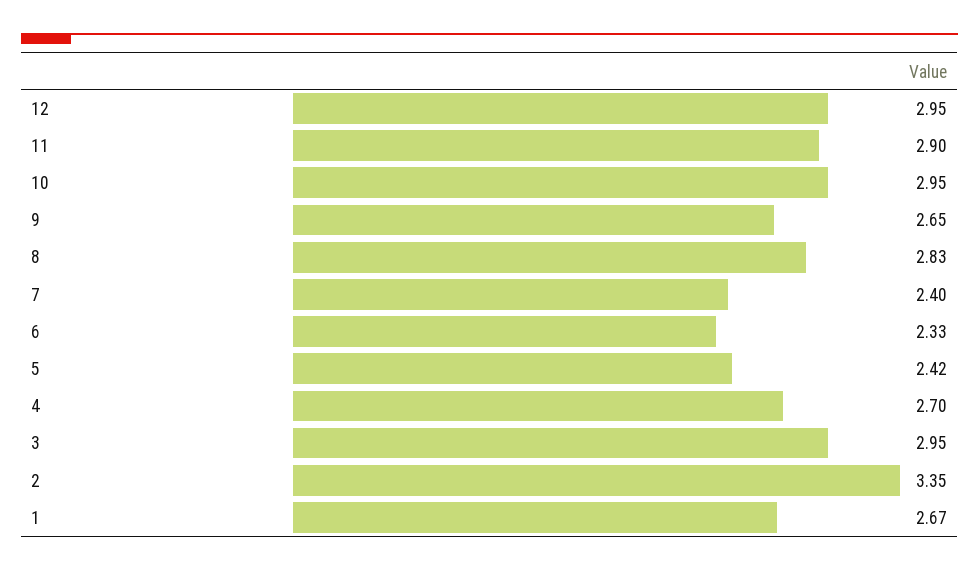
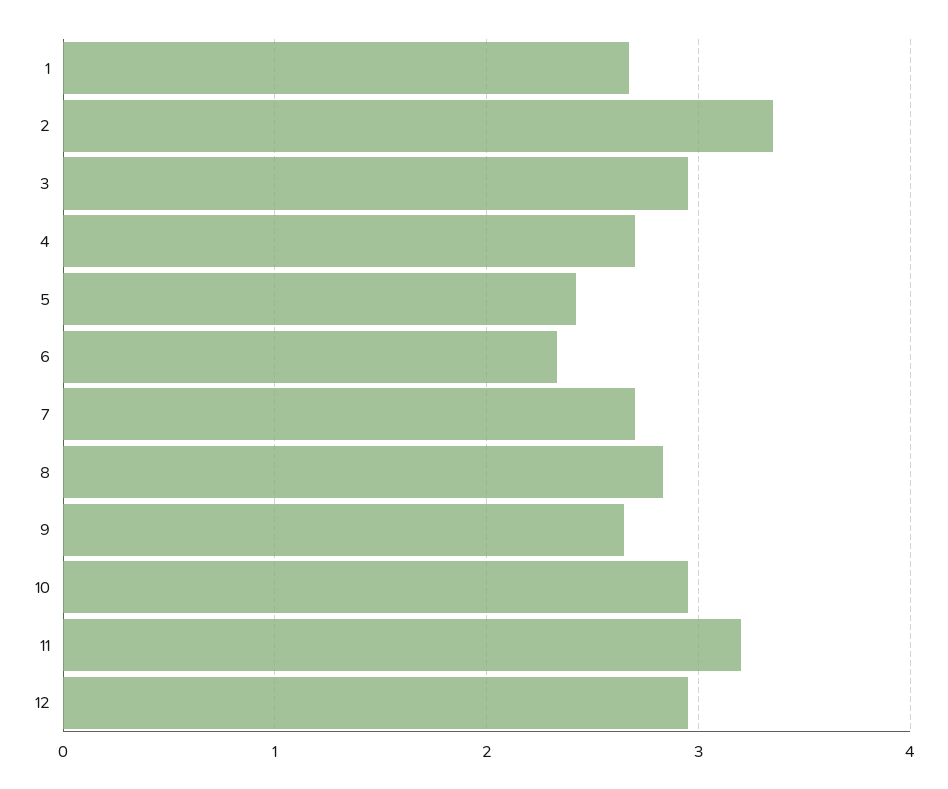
11: 2.9 -> 3.2
7: 2.4 -> 2.7

